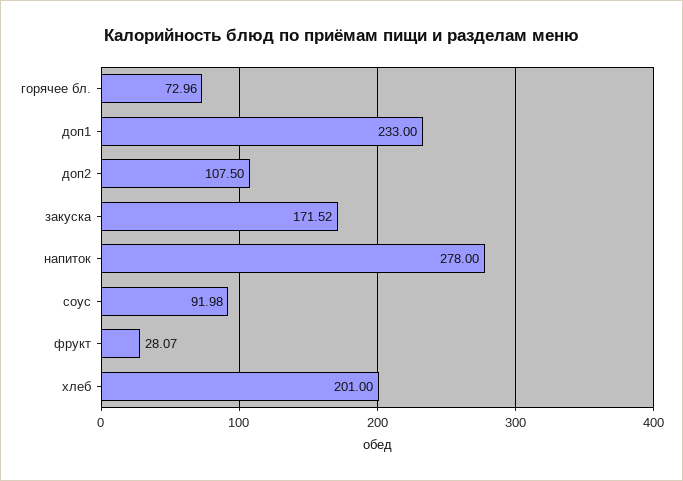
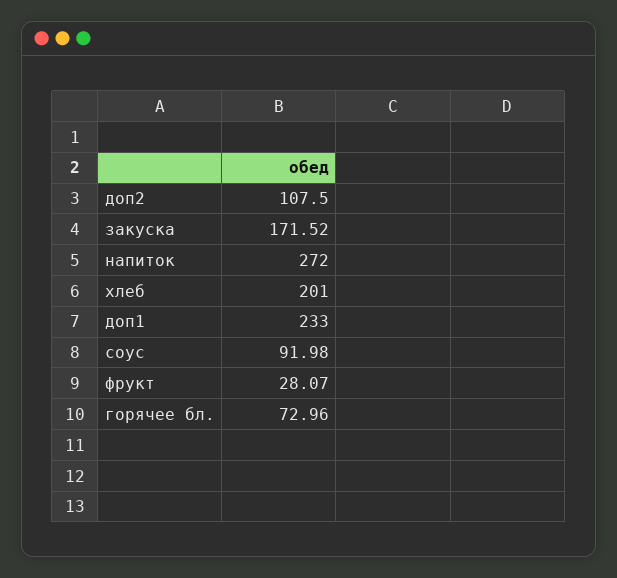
напиток: 278 -> 272

